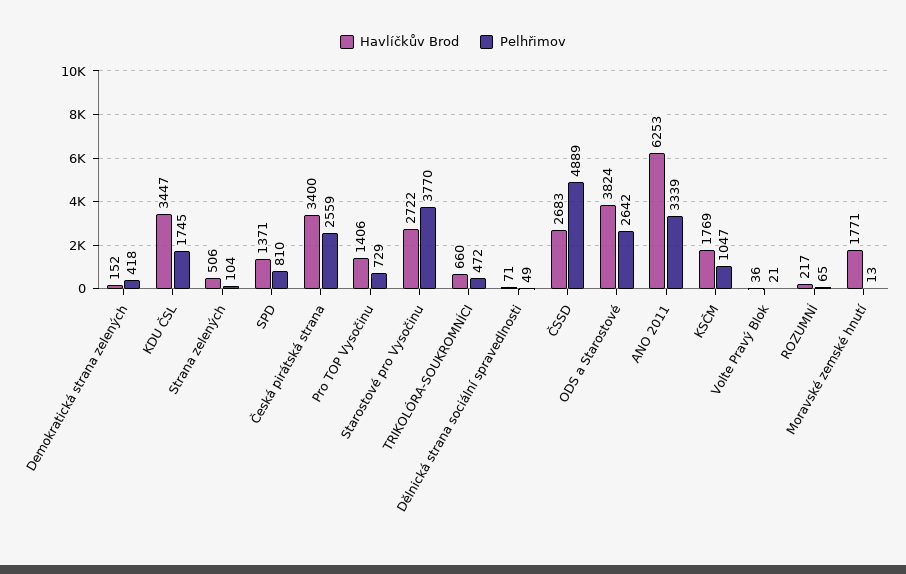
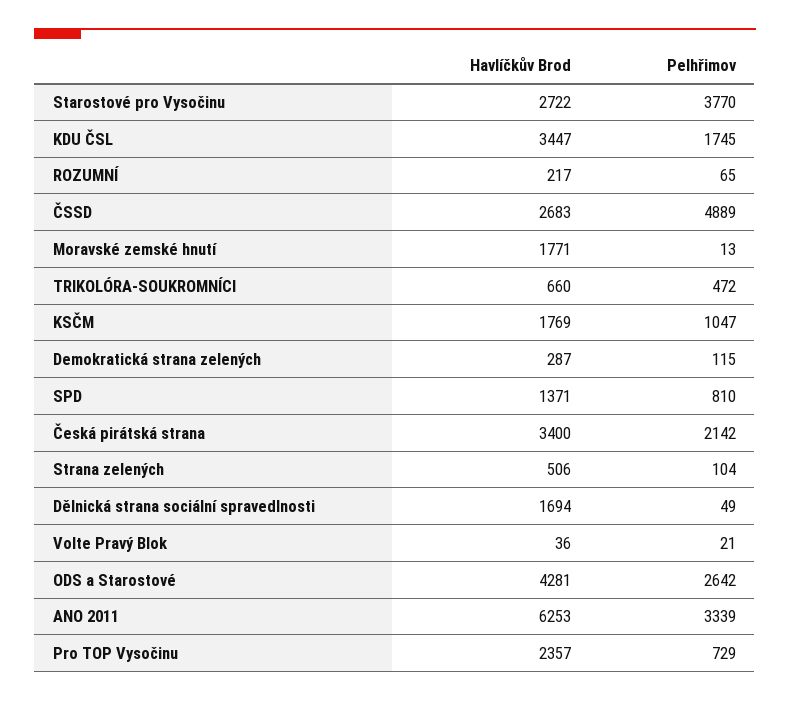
Havlíčkův Brod, Demokratická strana zelených: 152 -> 287
Pelhřimov, Demokratická strana zelených: 418 -> 115
Pelhřimov, Česká pirátská strana: 2559 -> 2142
Havlíčkův Brod, Pro TOP Vysočinu: 1406 -> 2357
Havlíčkův Brod, Dělnická strana sociální spravedlnosti: 71 -> 1694
Havlíčkův Brod, ODS a Starostové: 3824 -> 4281

